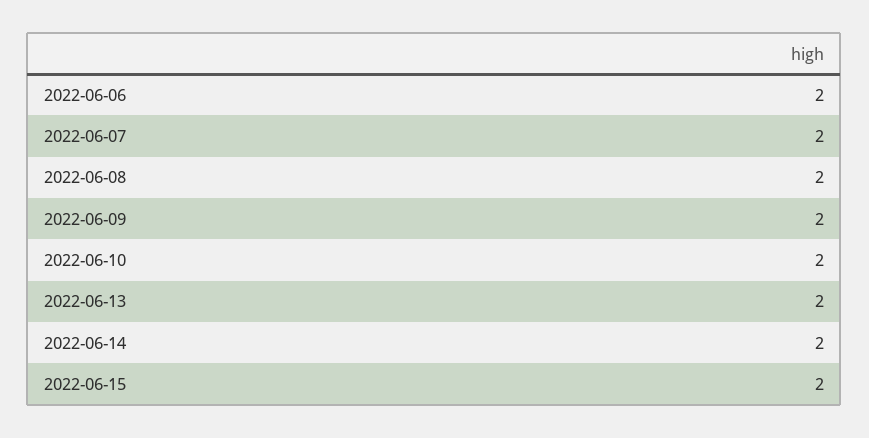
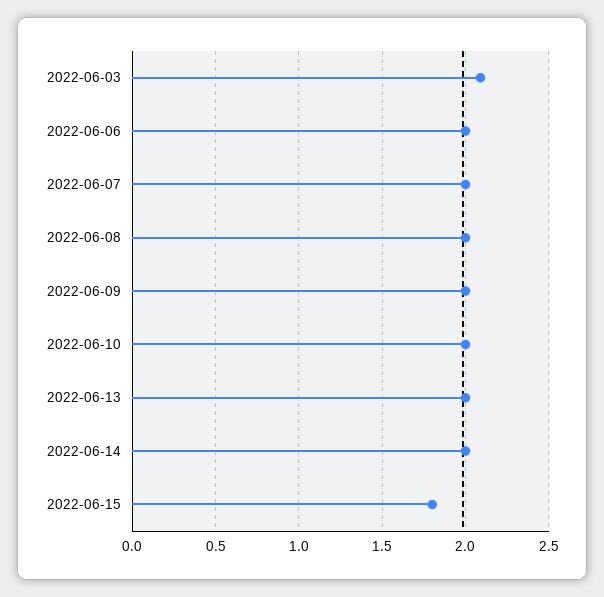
2022-06-15: 2 -> 1.8
2022-06-03: none -> 2.1

